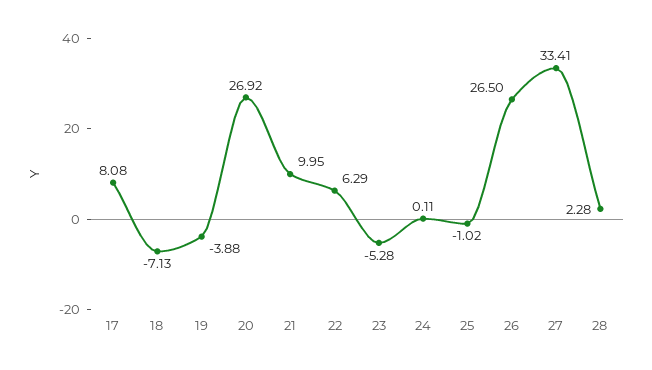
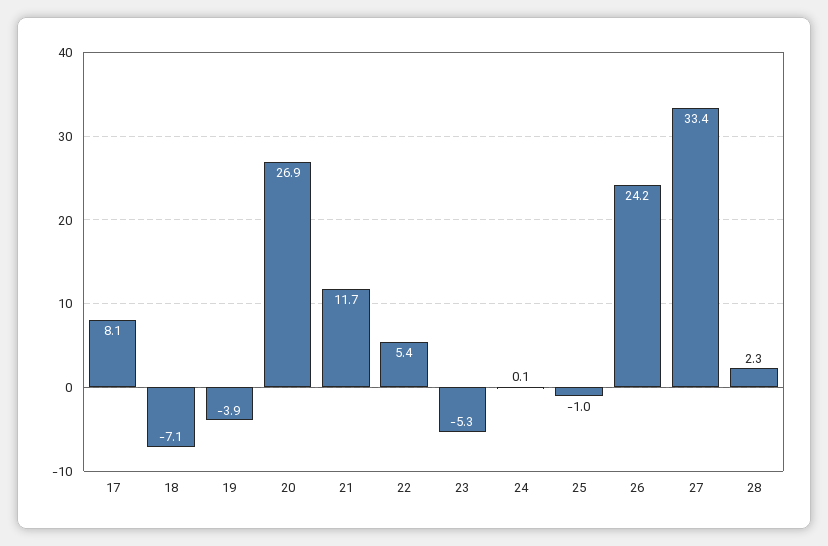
21: 9.95 -> 11.7
22: 6.29 -> 5.4
26: 26.5 -> 24.2

